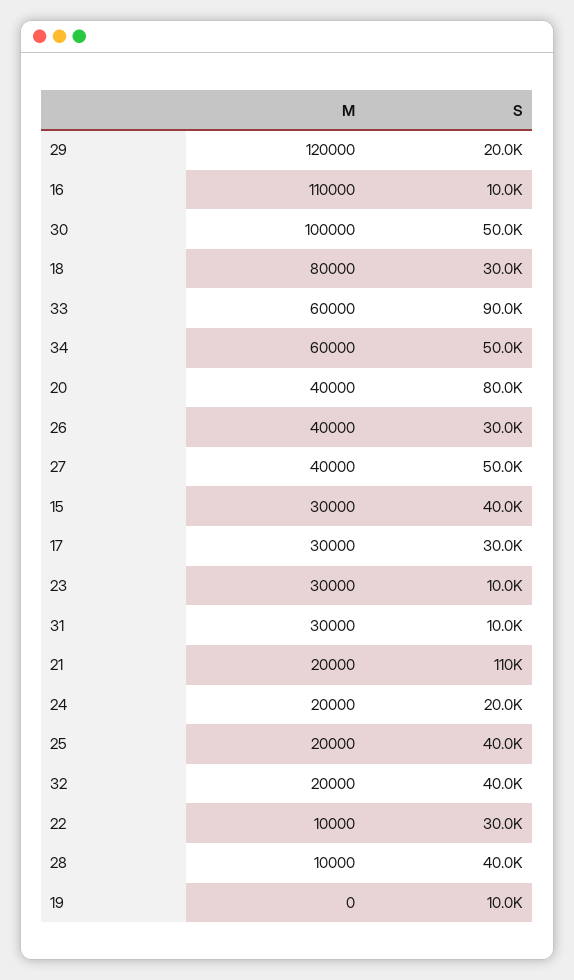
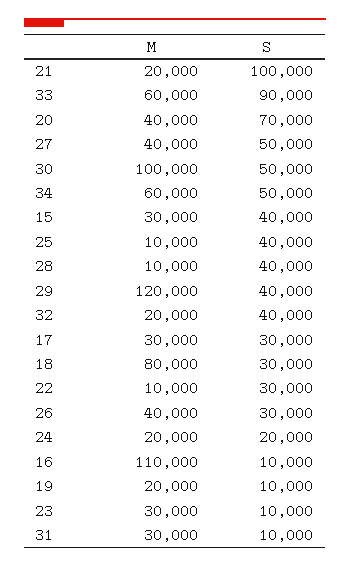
S, 29: 20000 -> 40000
S, 20: 80000 -> 70000
S, 21: 110000 -> 100000
M, 25: 20000 -> 10000
M, 19: 0 -> 20000

